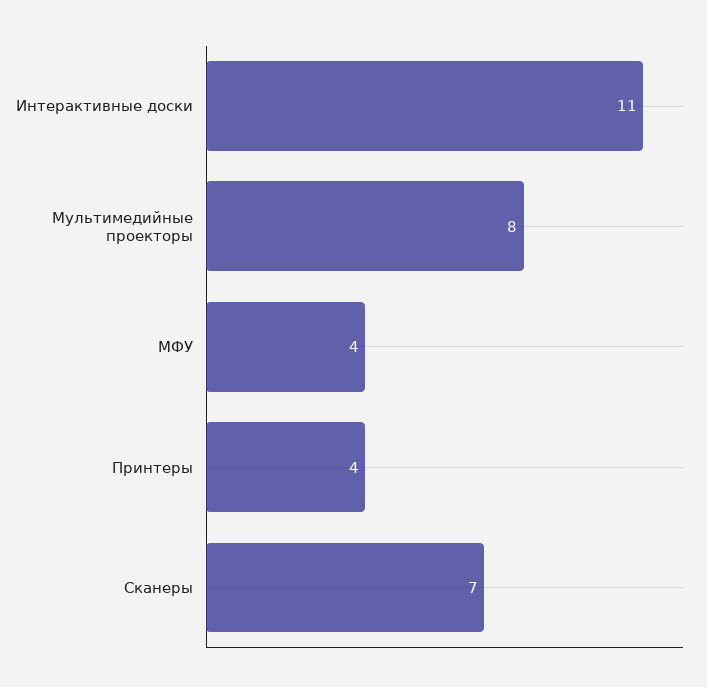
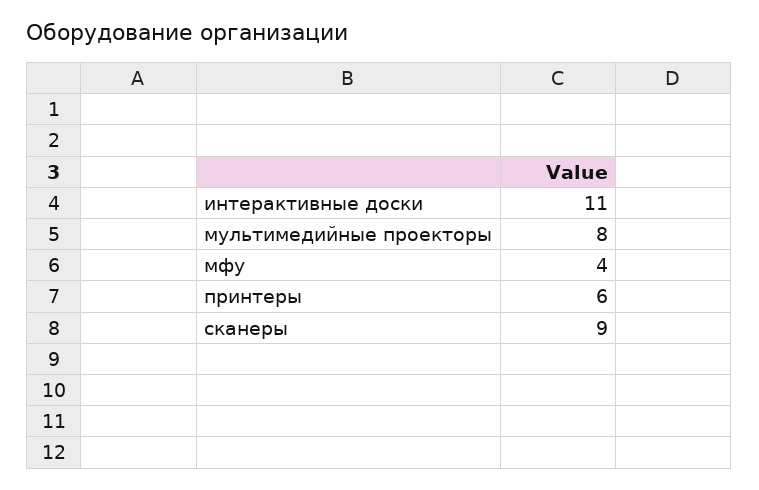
Принтеры: 4 -> 6
Сканеры: 7 -> 9

